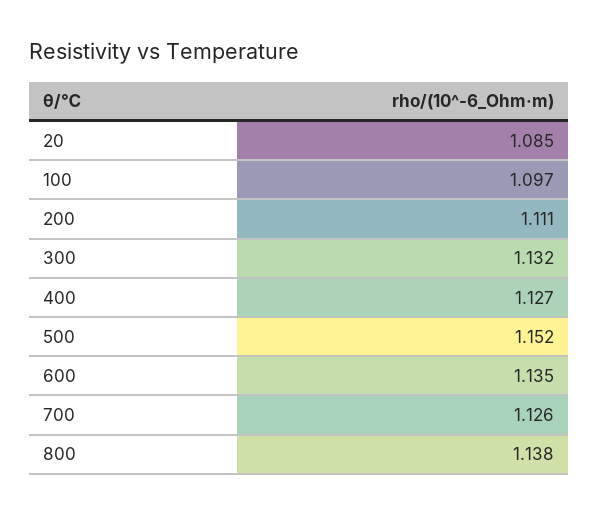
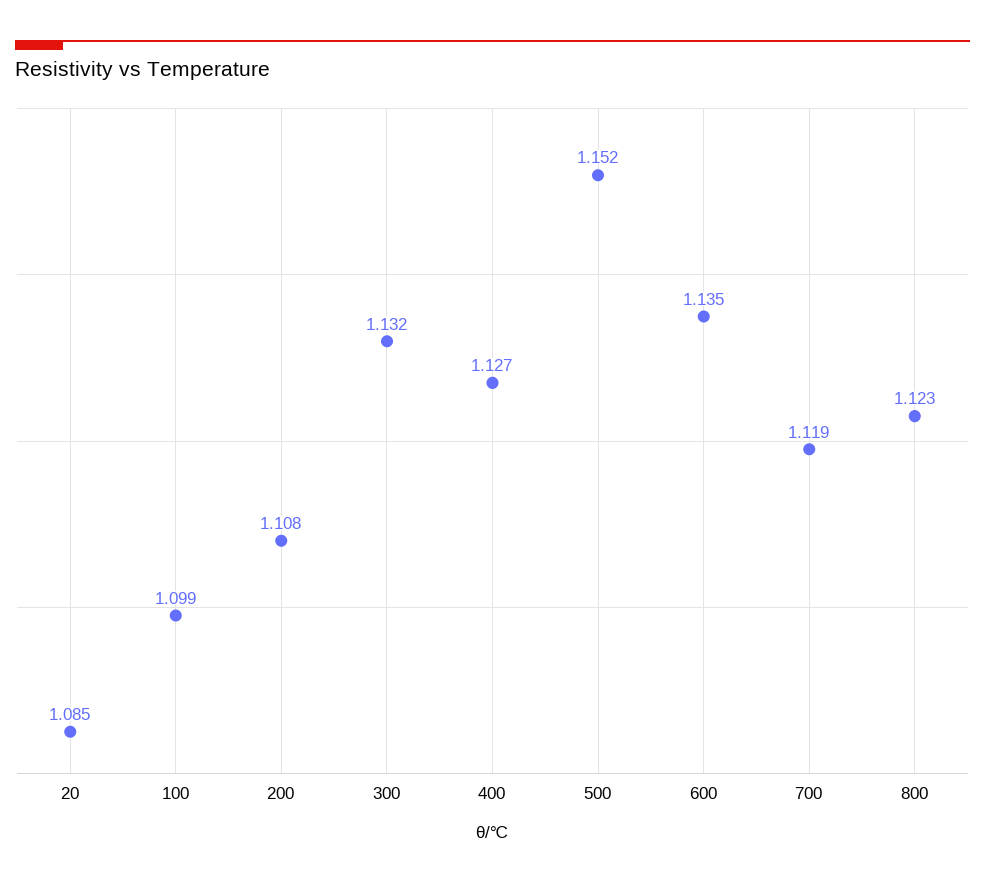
100: 1.097 -> 1.099
200: 1.111 -> 1.108
700: 1.126 -> 1.119
800: 1.138 -> 1.123

